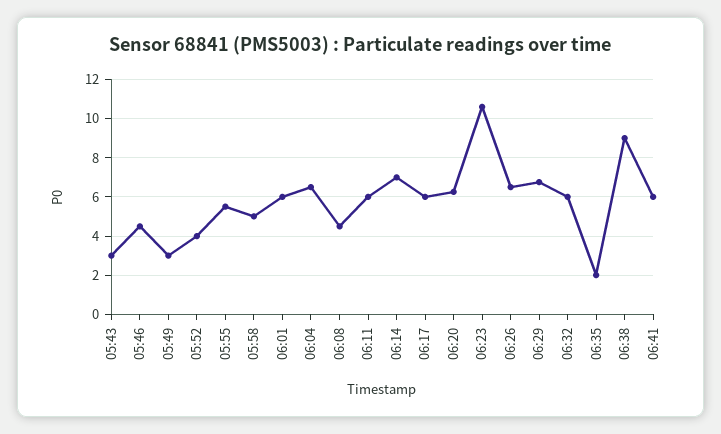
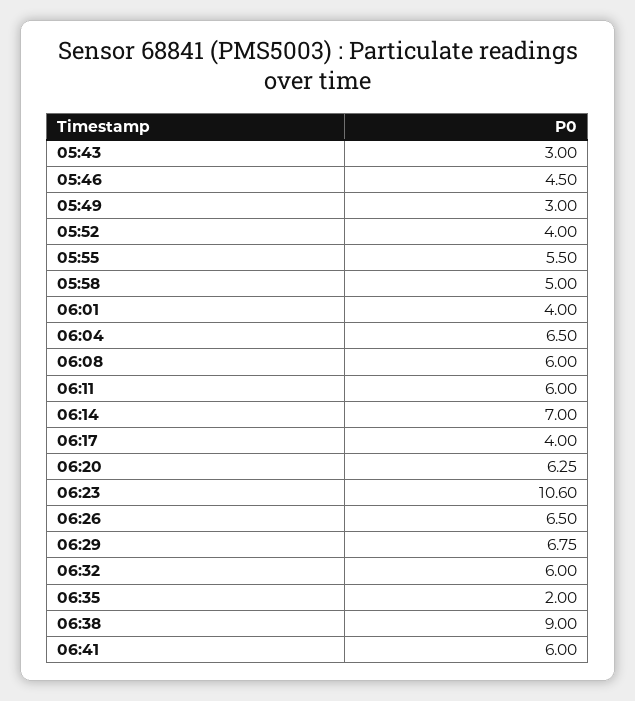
06:01: 6 -> 4
06:08: 4.5 -> 6
06:17: 6 -> 4

